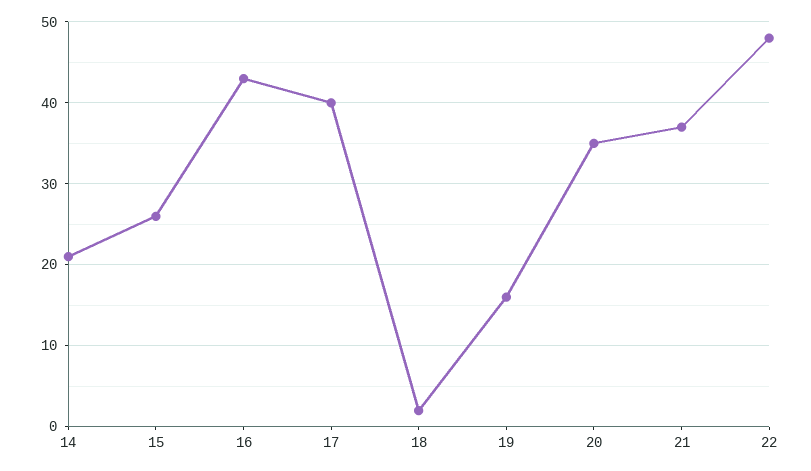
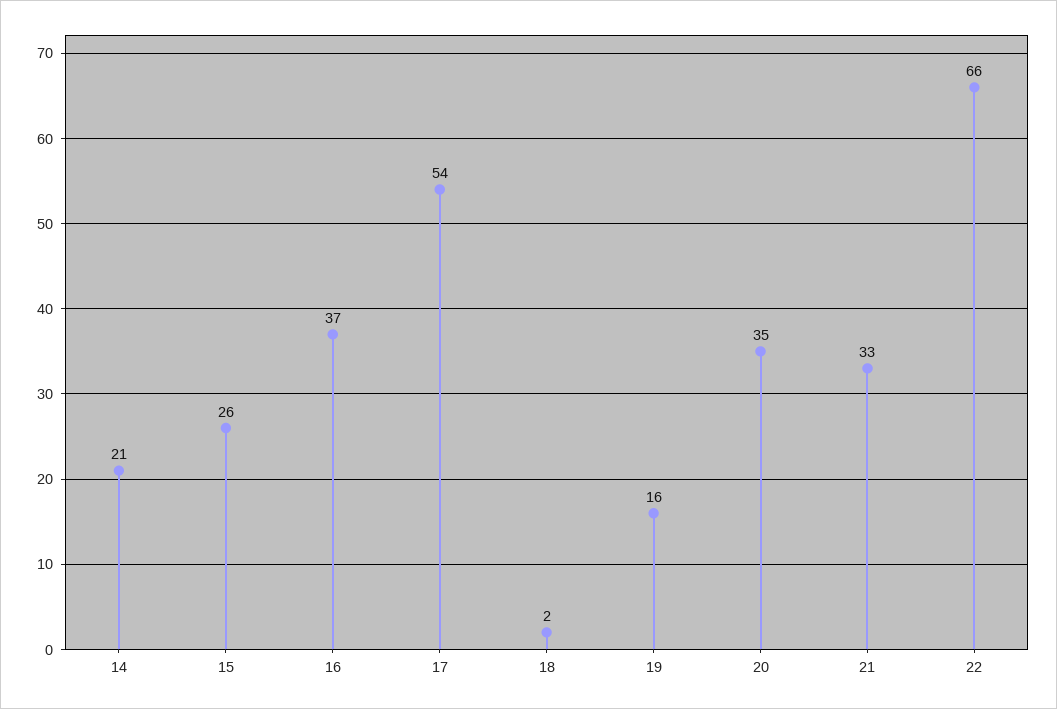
16: 43 -> 37
17: 40 -> 54
21: 37 -> 33
22: 48 -> 66

